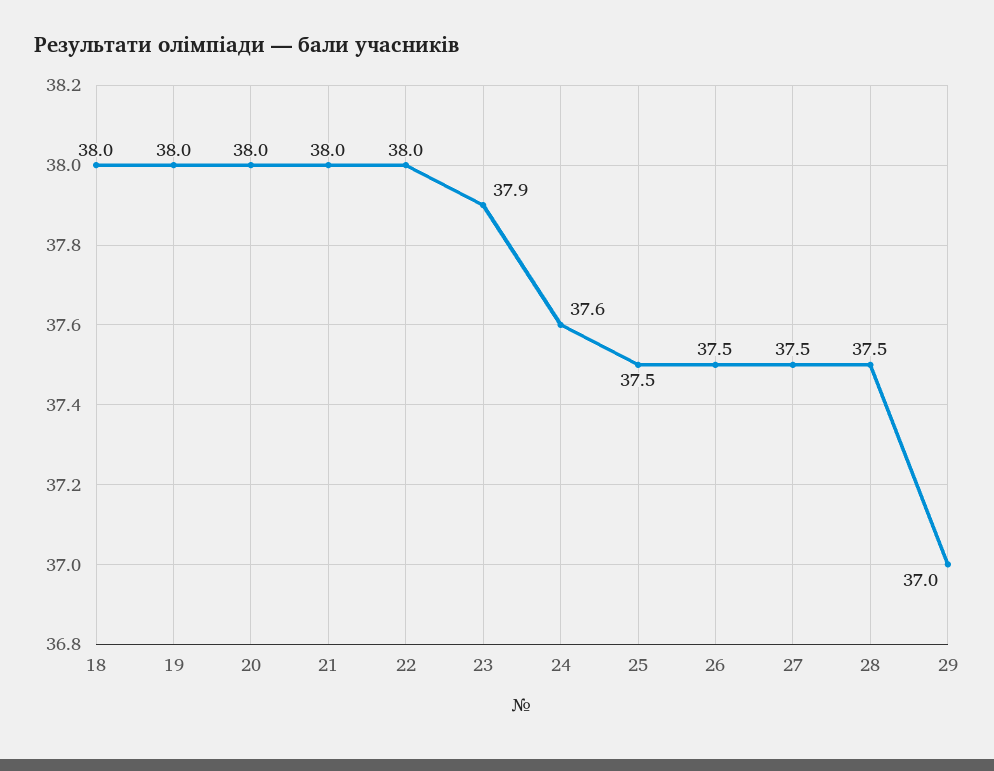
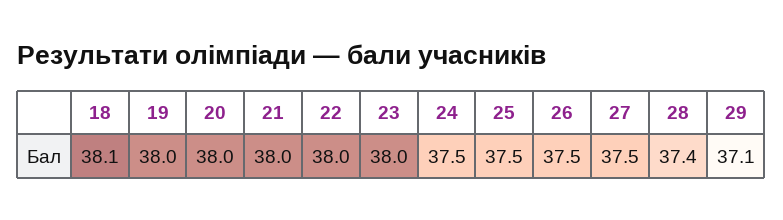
18: 38 -> 38.1
23: 37.9 -> 38
24: 37.6 -> 37.5
28: 37.5 -> 37.4
29: 37 -> 37.1

